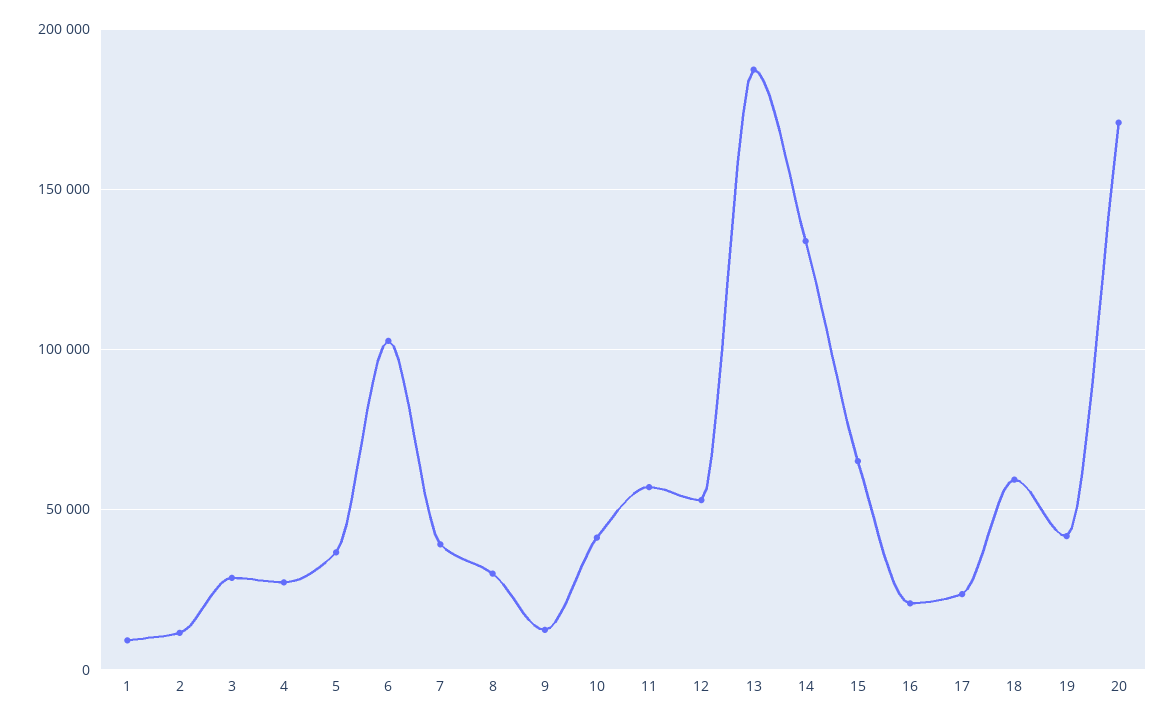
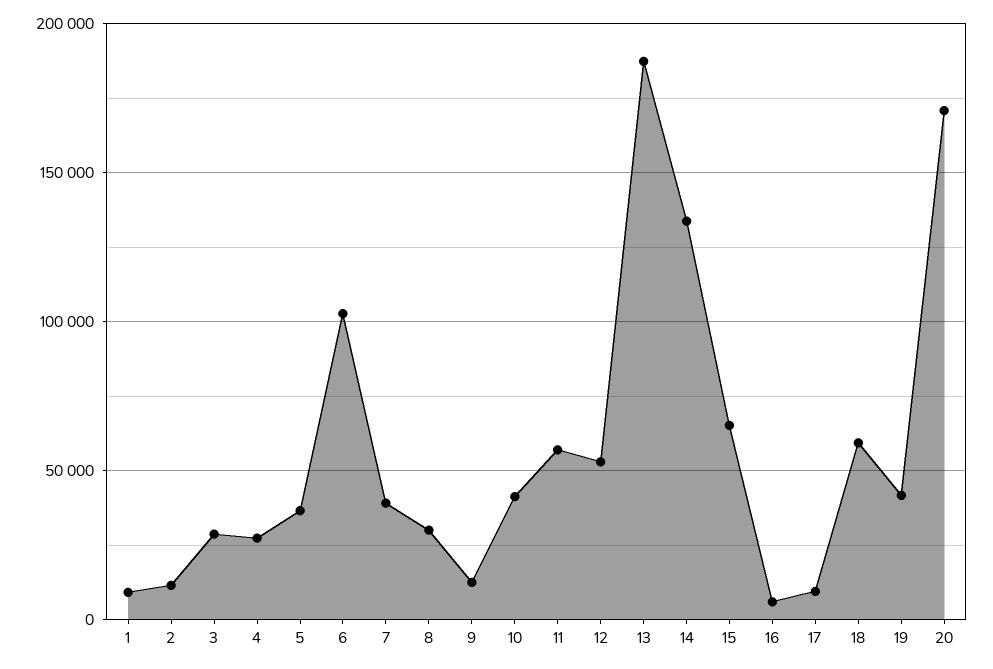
16: 20000 -> 5000
17: 25000 -> 10000

